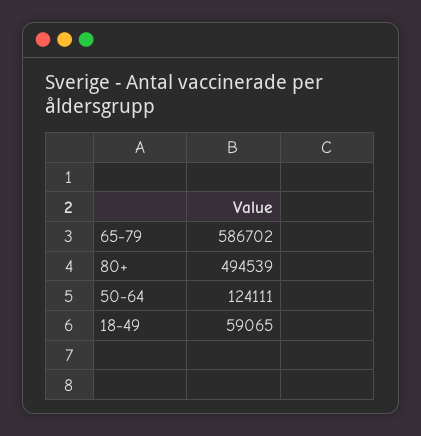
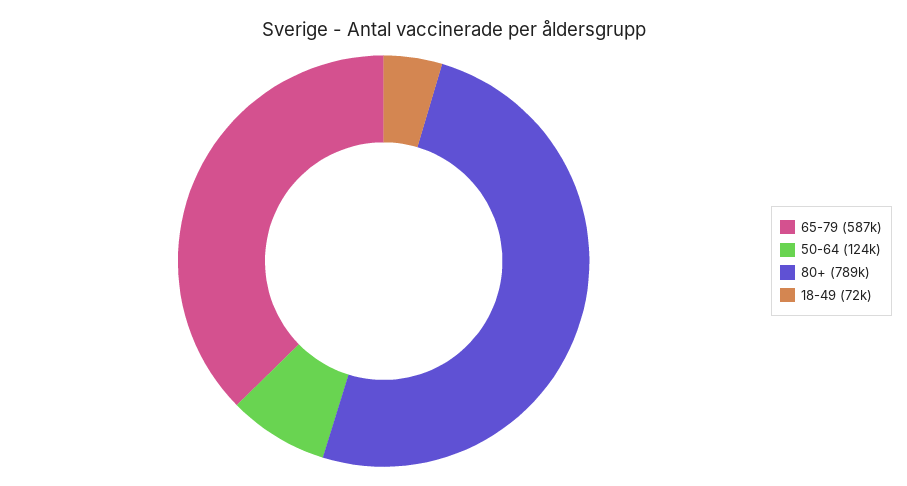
80+: 494539 -> 789000
18-49: 59065 -> 72000

